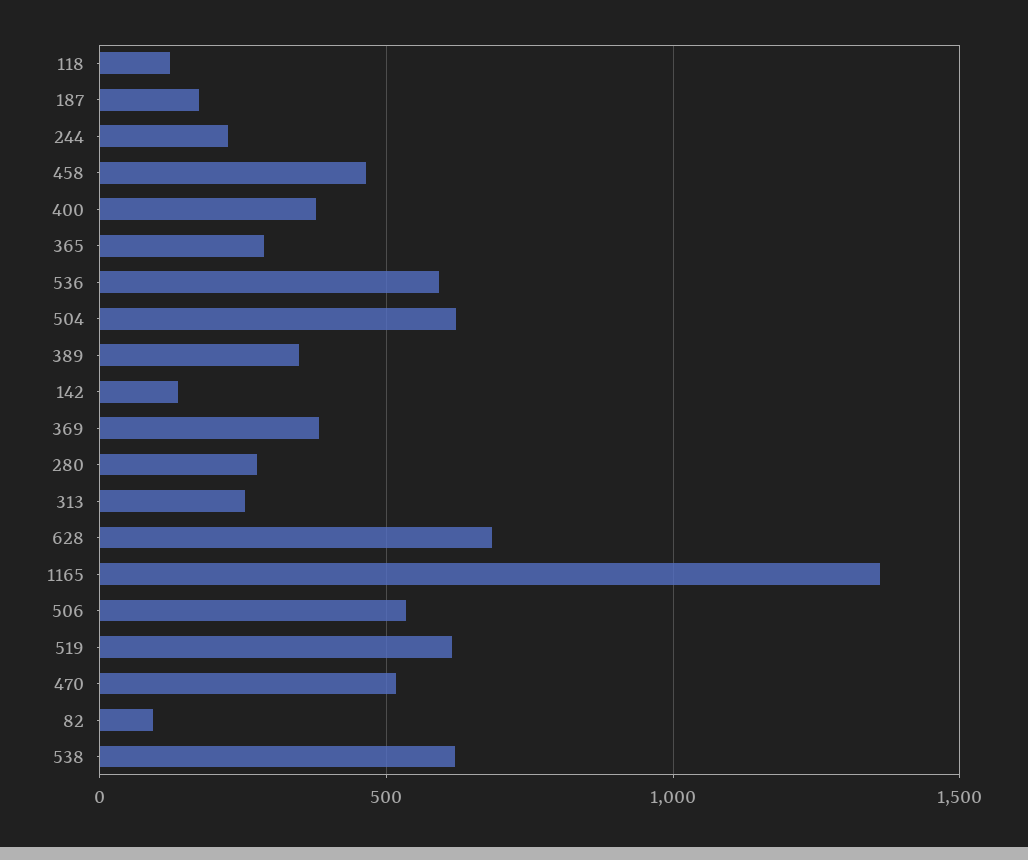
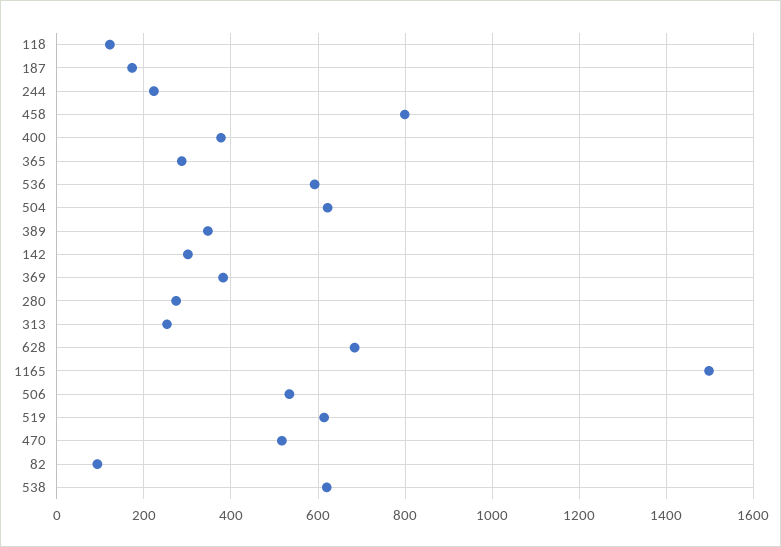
458: 450 -> 800
142: 150 -> 300
1165: 1350 -> 1500

